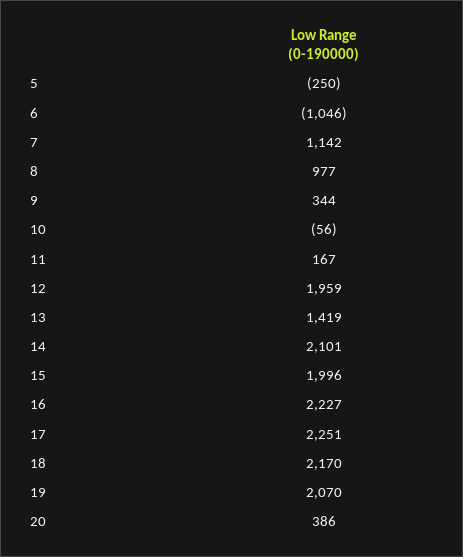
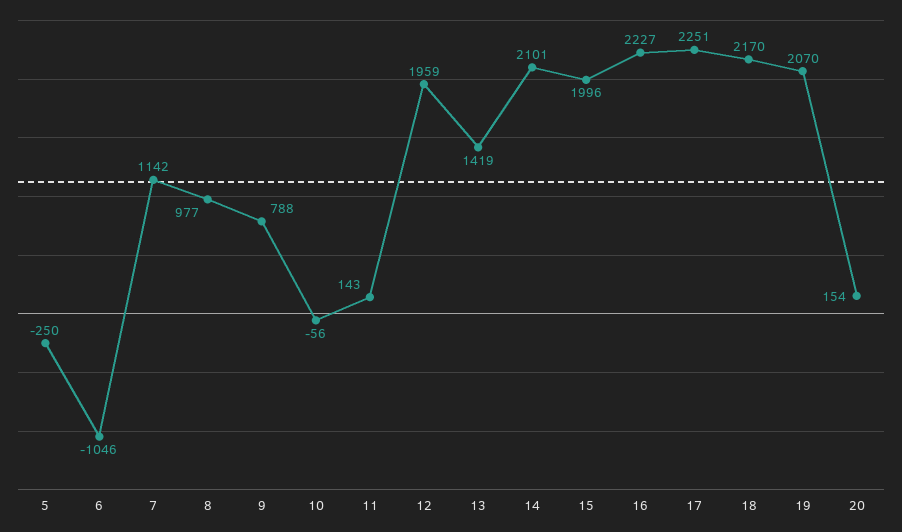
9: 344 -> 788
11: 167 -> 143
20: 386 -> 154

